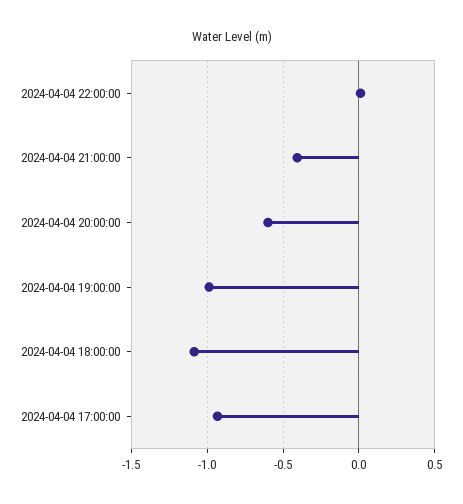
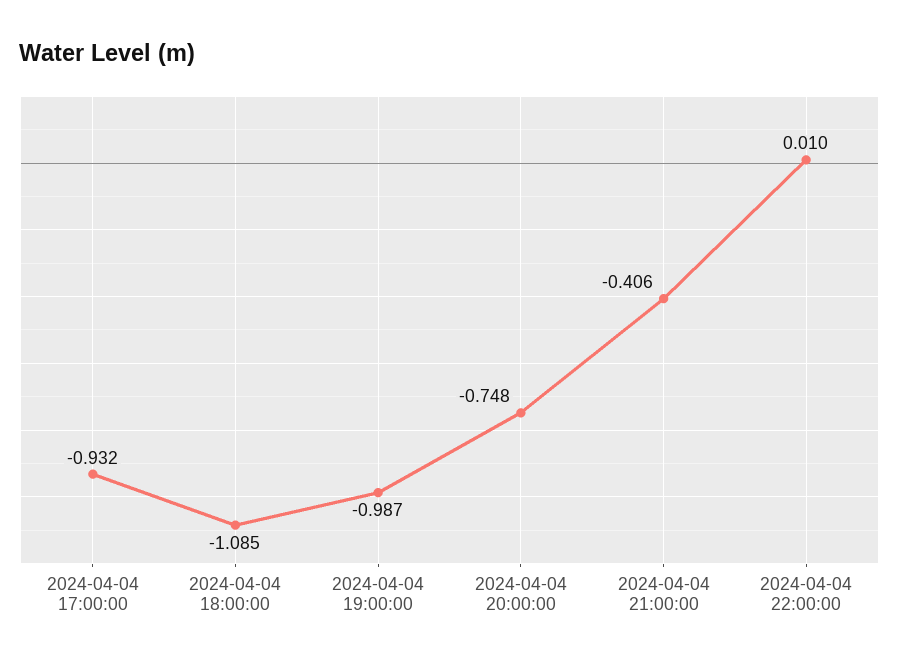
2024-04-04 20:00:00: -0.6 -> -0.748

